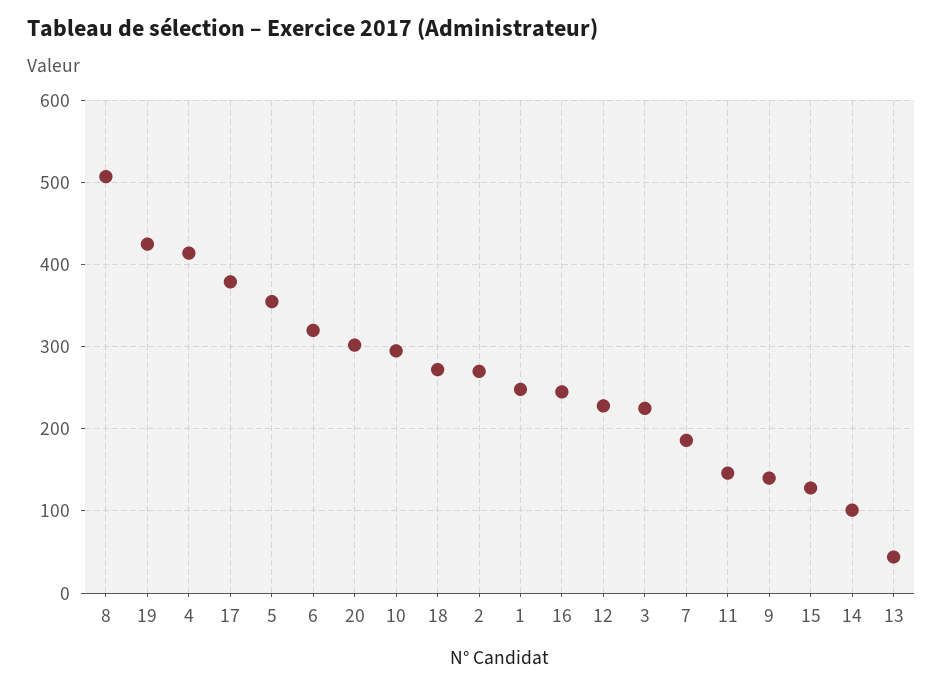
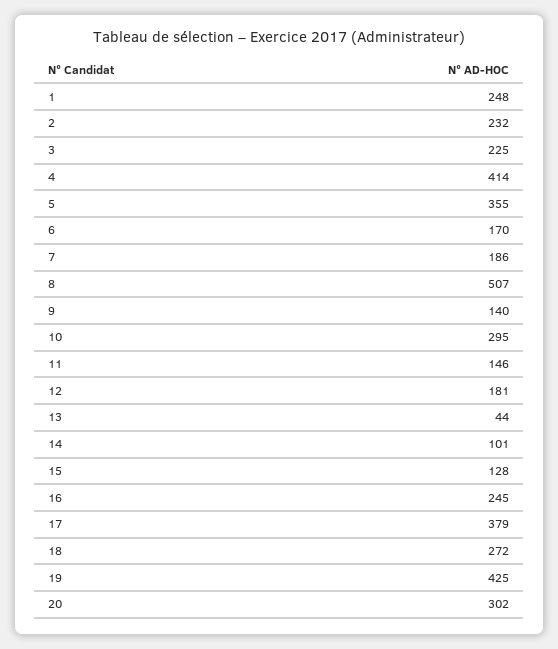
6: 320 -> 170
2: 270 -> 232
12: 230 -> 181

